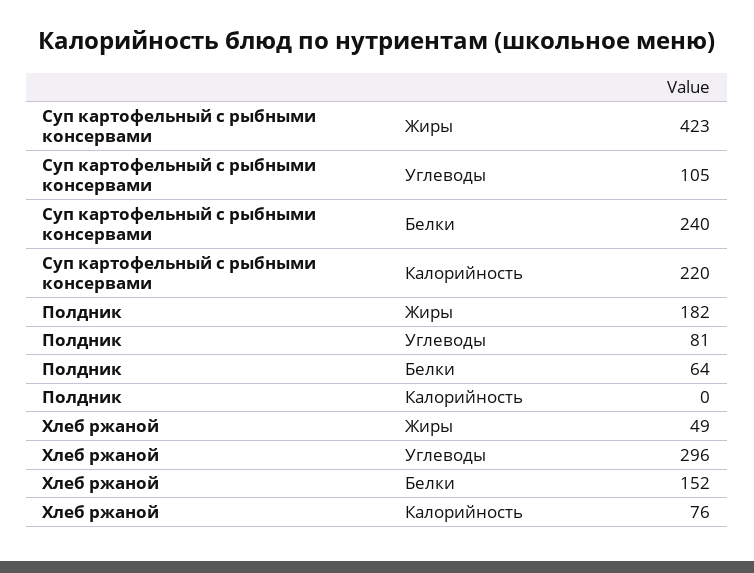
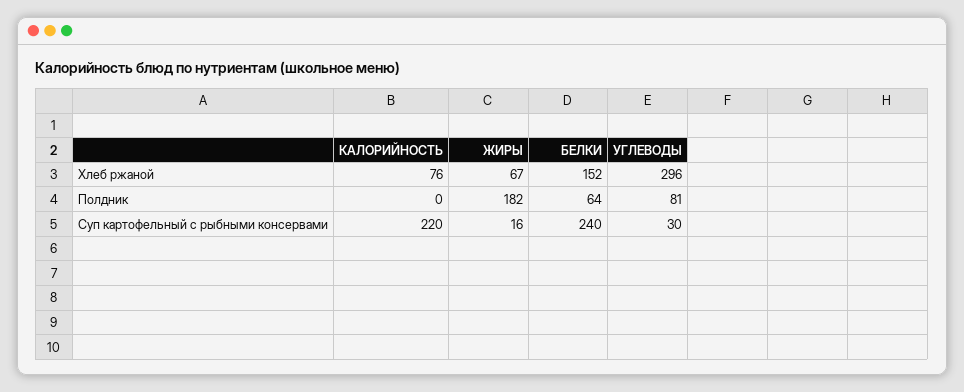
Суп картофельный с рыбными консервами, Жиры: 423 -> 16
Суп картофельный с рыбными консервами, Углеводы: 105 -> 30
Хлеб ржаной, Жиры: 49 -> 67

